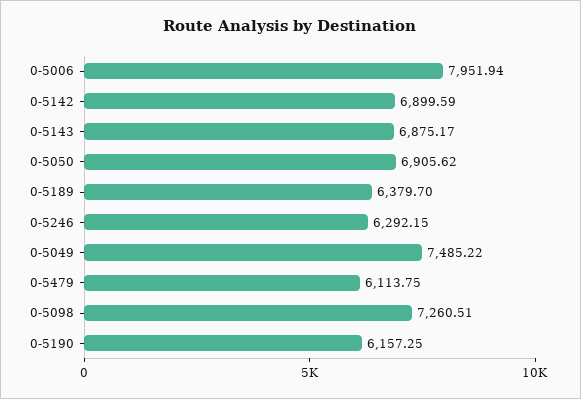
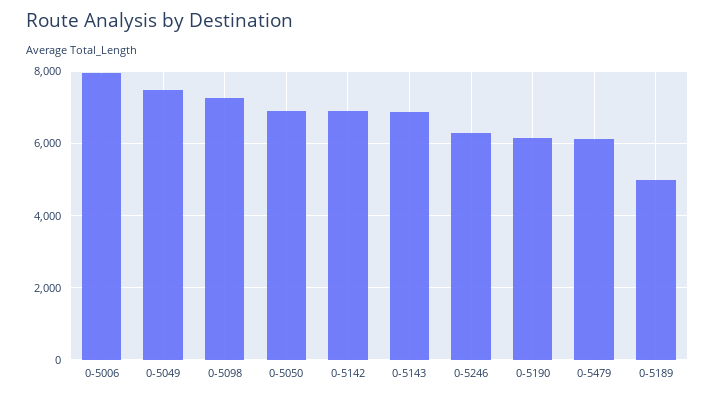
0-5189: 6379.7 -> 5000

